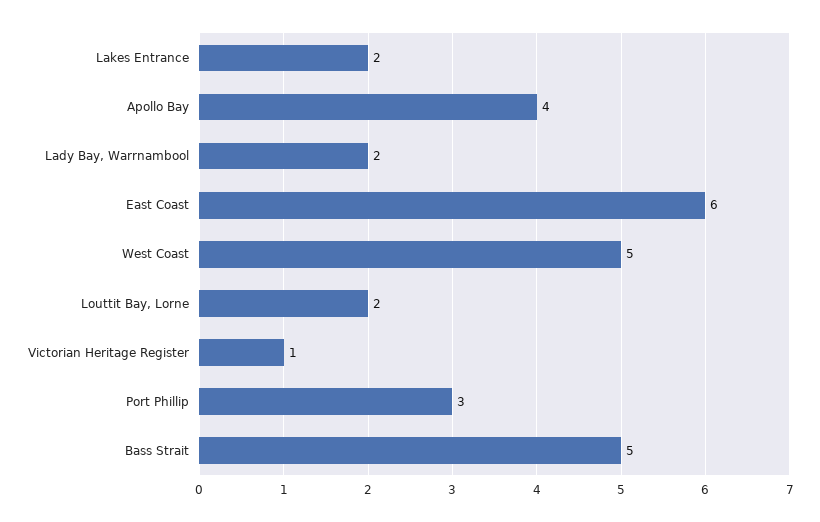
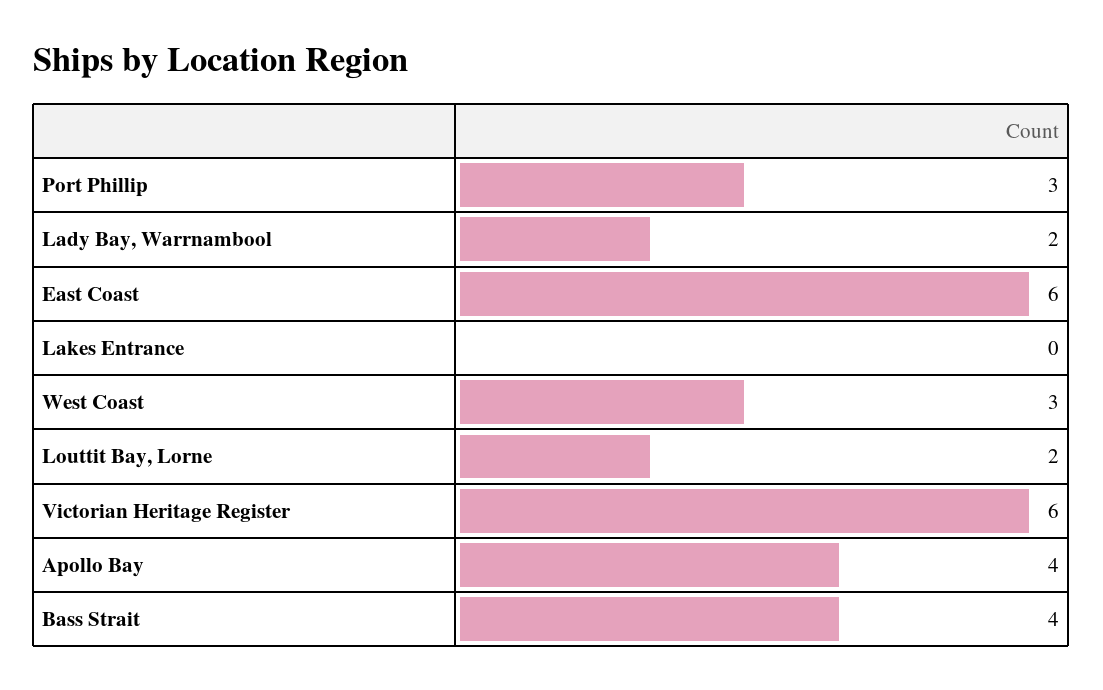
Lakes Entrance: 2 -> 0
West Coast: 5 -> 3
Victorian Heritage Register: 1 -> 6
Bass Strait: 5 -> 4

